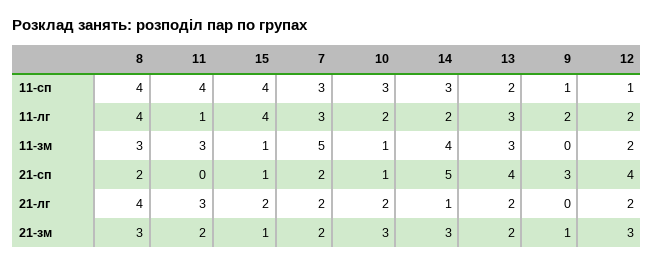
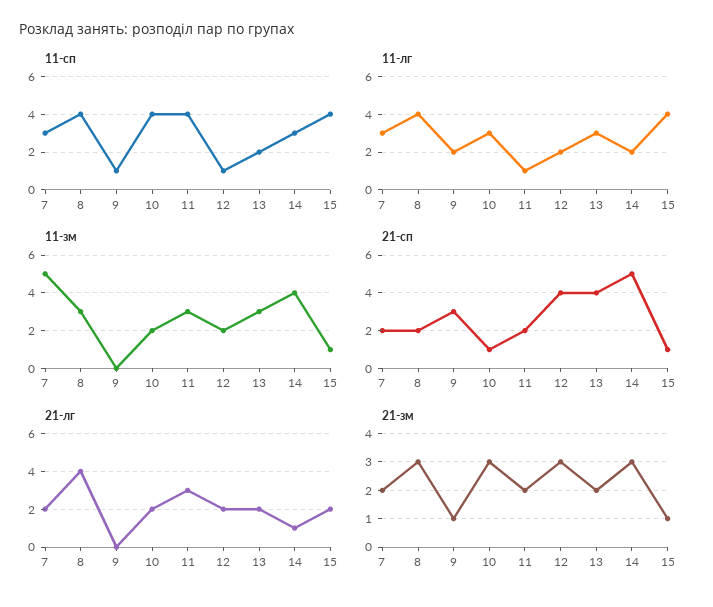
11-сп, 10: 3 -> 4
11-лг, 10: 2 -> 3
11-зм, 10: 1 -> 2
21-сп, 11: 0 -> 2

